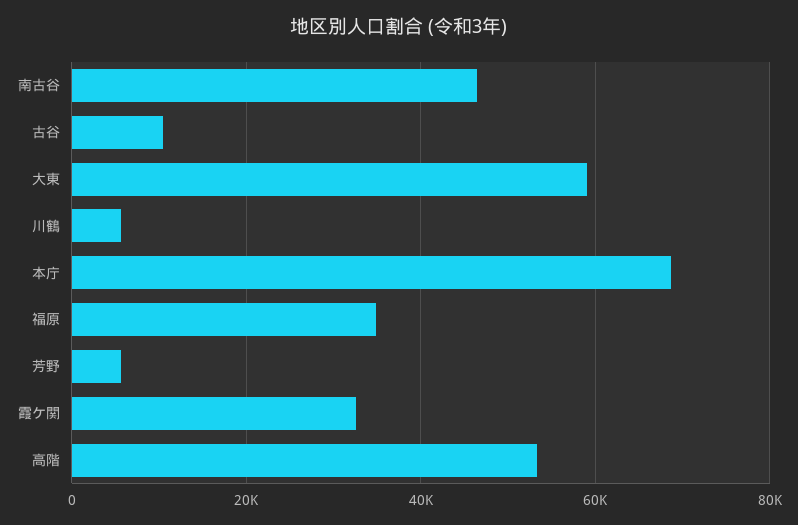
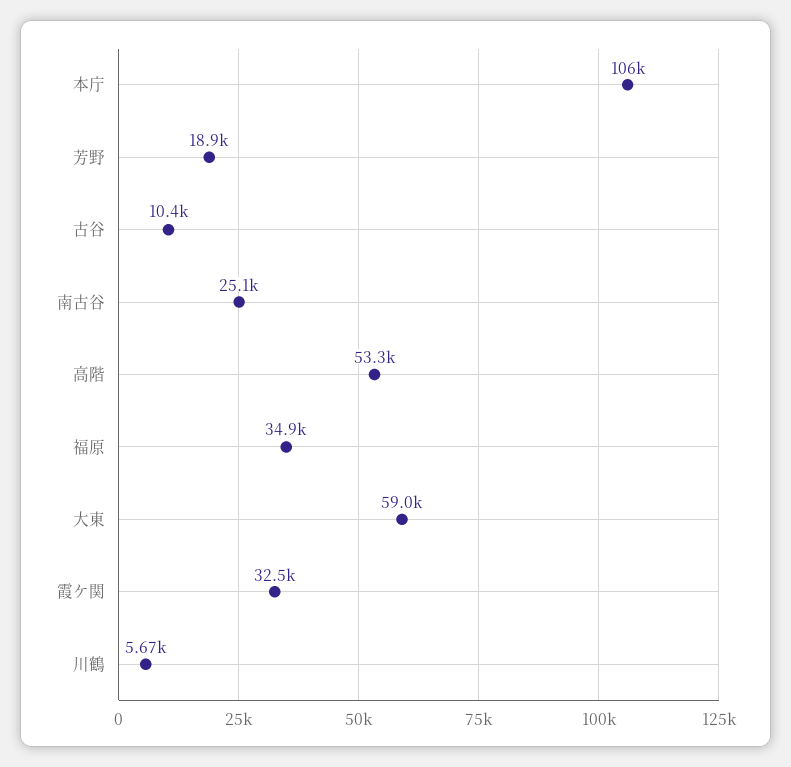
南古谷: 46000 -> 25100
本庁: 68000 -> 106000
芳野: 6000 -> 18900

